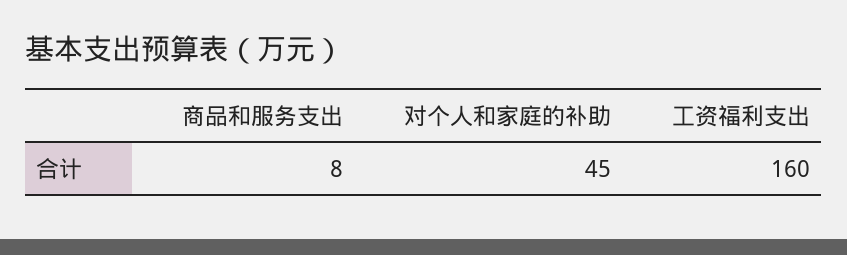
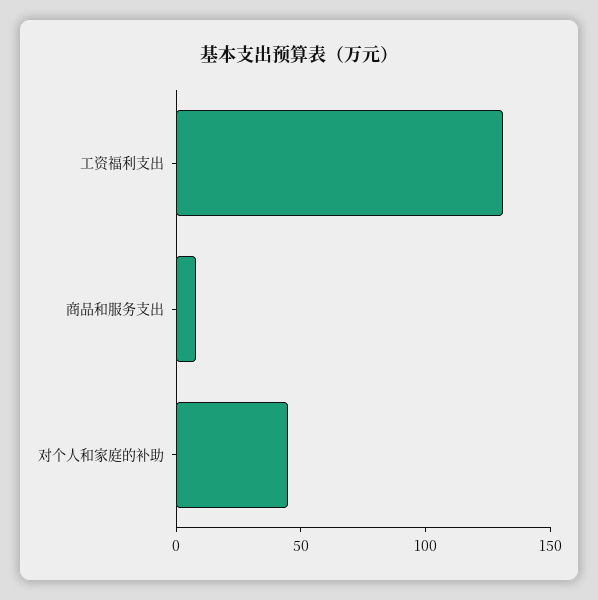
工资福利支出: 160 -> 130

